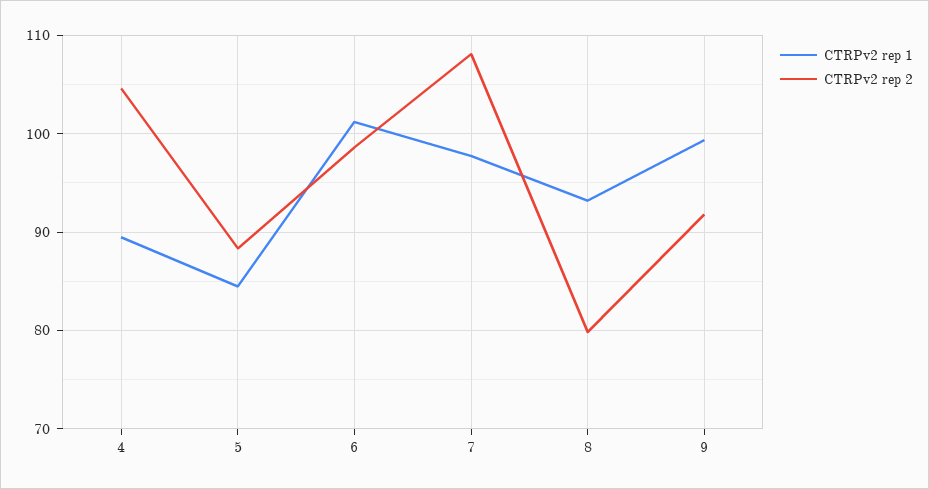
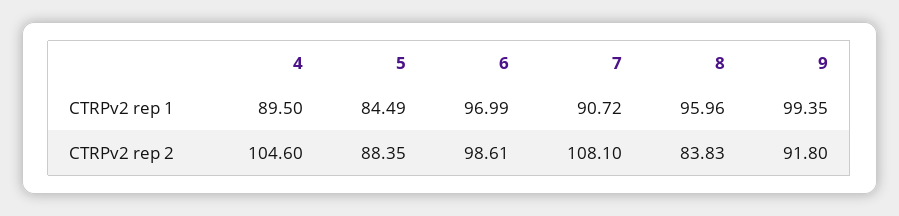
CTRPv2 rep 1, 6: 101 -> 96.99
CTRPv2 rep 1, 7: 98 -> 90.72
CTRPv2 rep 1, 8: 93 -> 95.96
CTRPv2 rep 2, 8: 80 -> 83.83

